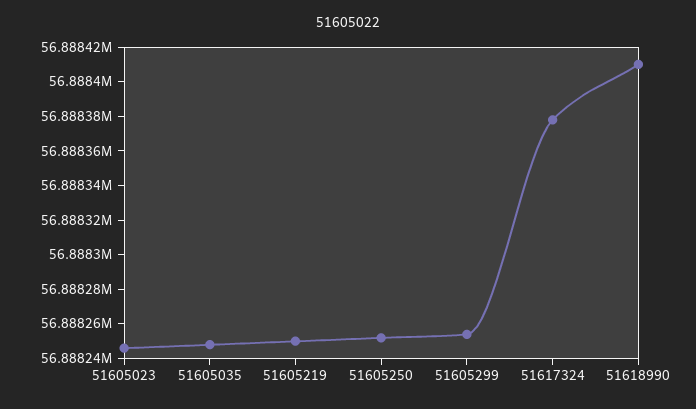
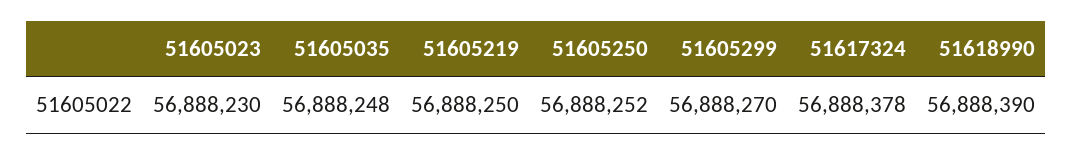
51605023: 56888245 -> 56888230
51605299: 56888255 -> 56888270
51618990: 56888410 -> 56888390

